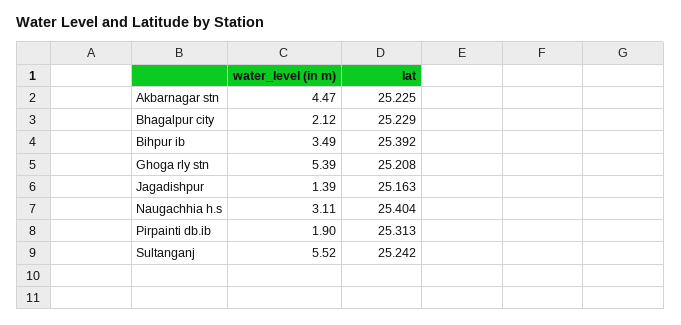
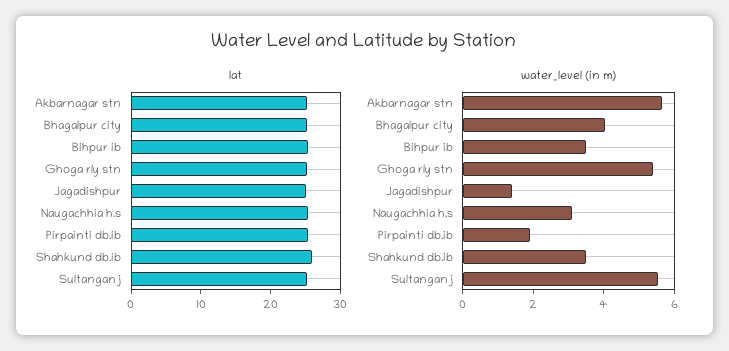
water_level (in m), Akbarnagar stn: 4.47 -> 5.5
water_level (in m), Bhagalpur city: 2.12 -> 4
lat, Shahkund db.ib: none -> 26
water_level (in m), Shahkund db.ib: none -> 3.5

